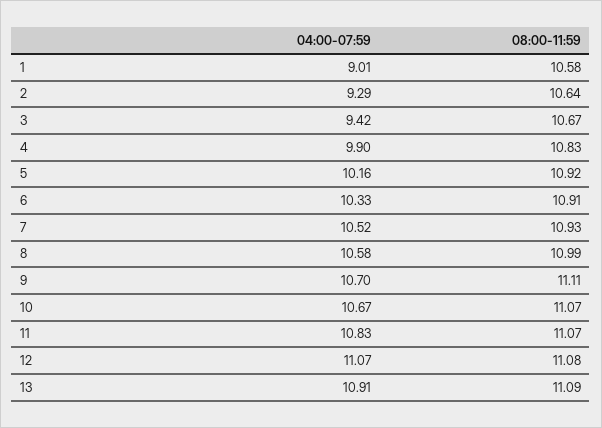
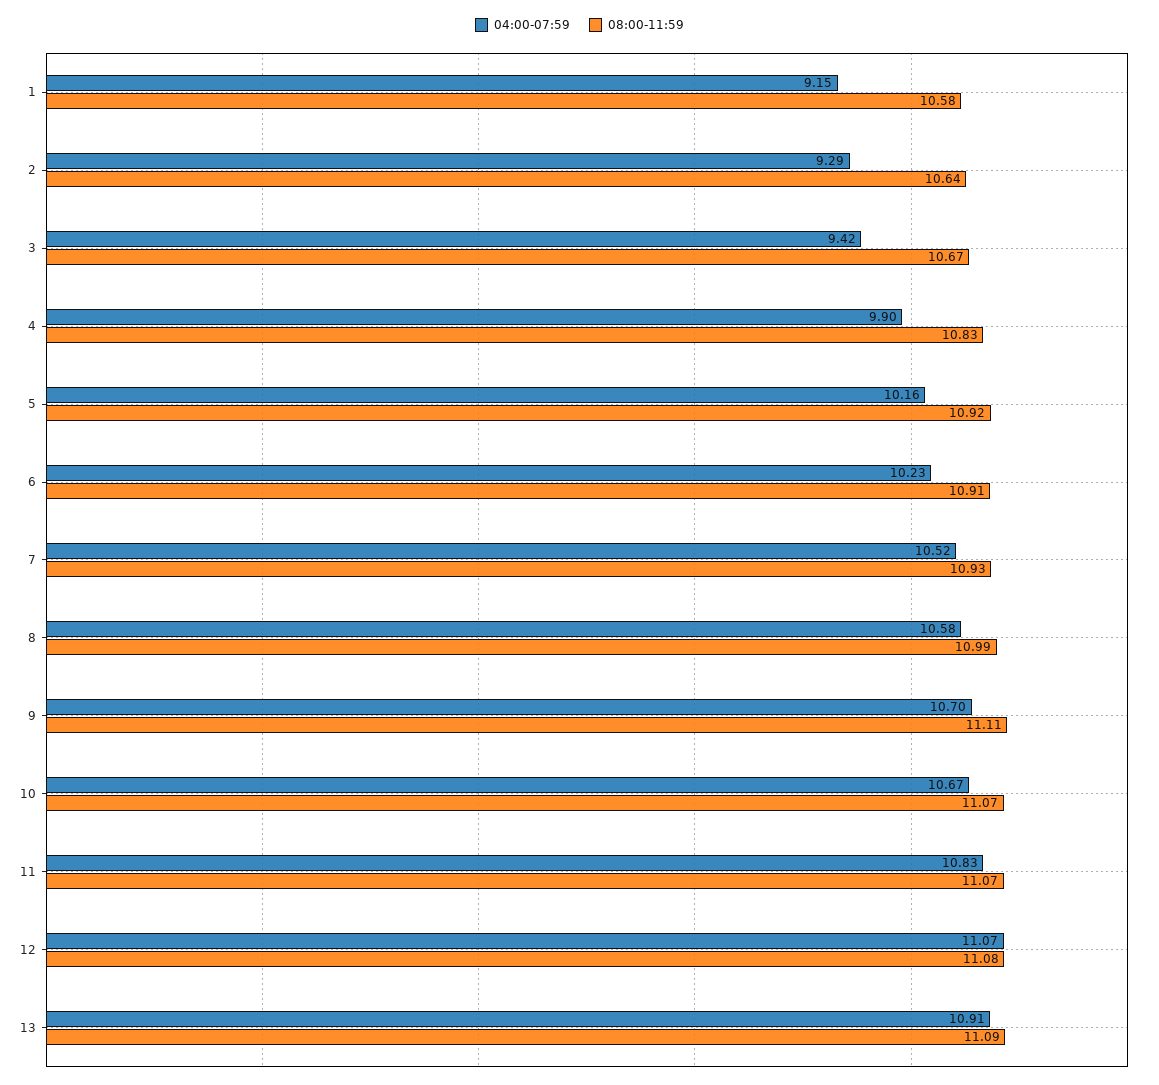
04:00-07:59, 1: 9.01 -> 9.15
04:00-07:59, 6: 10.33 -> 10.23

